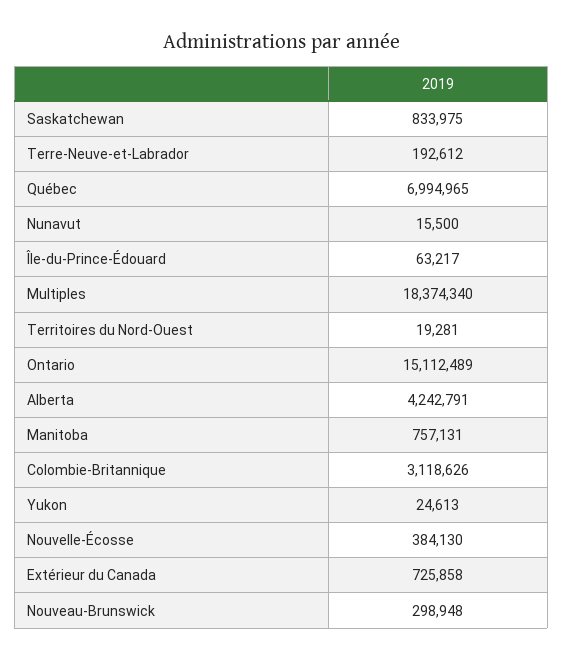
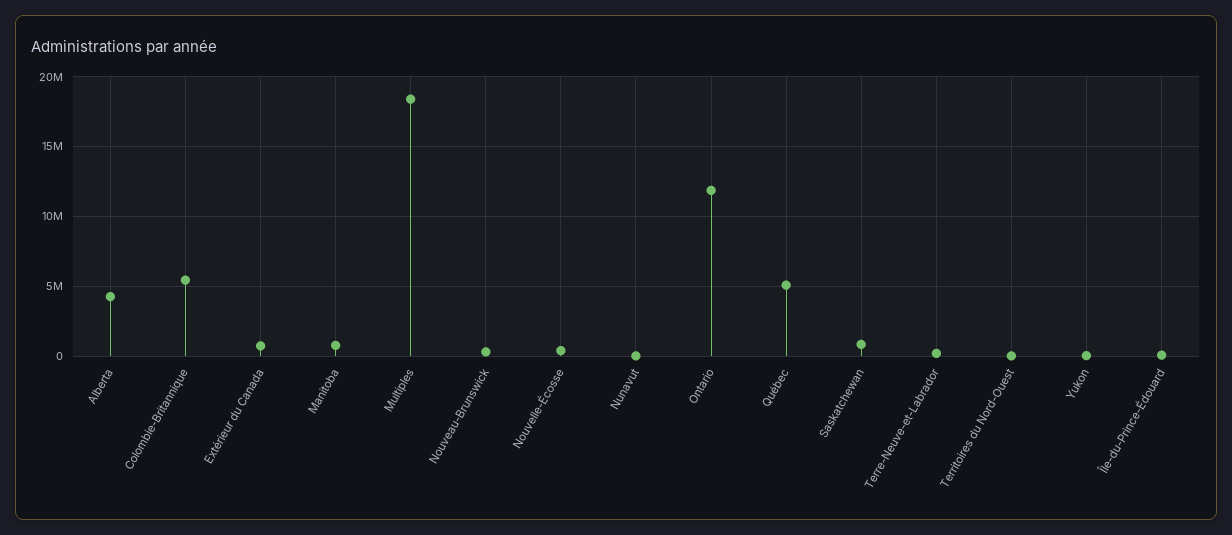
Québec: 6994965 -> 5000000
Ontario: 15112489 -> 12000000
Colombie-Britannique: 3118626 -> 5500000

